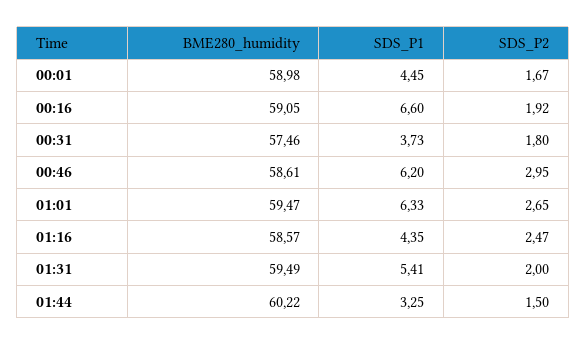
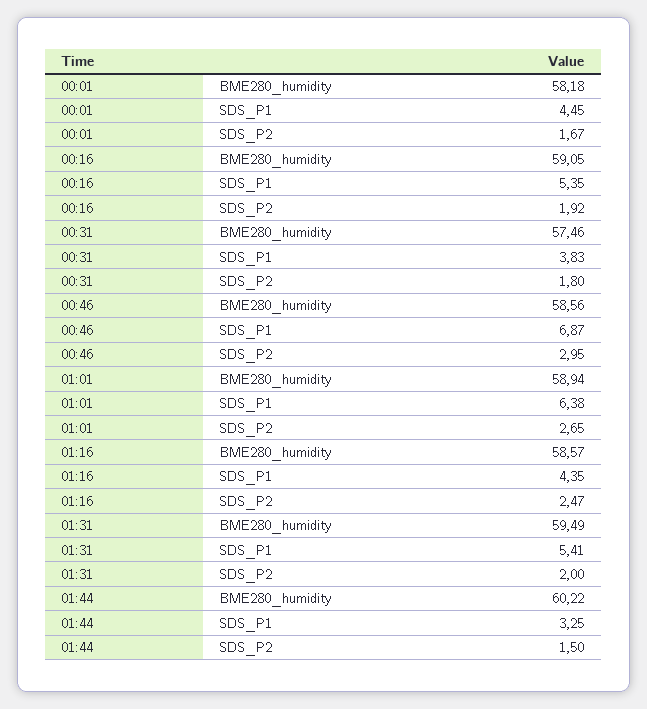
BME280_humidity, 00:01: 58.98 -> 58.18
SDS_P1, 00:16: 6.6 -> 5.35
SDS_P1, 00:31: 3.73 -> 3.83
BME280_humidity, 00:46: 58.61 -> 58.56
SDS_P1, 00:46: 6.2 -> 6.87
BME280_humidity, 01:01: 59.47 -> 58.94
SDS_P1, 01:01: 6.33 -> 6.38

